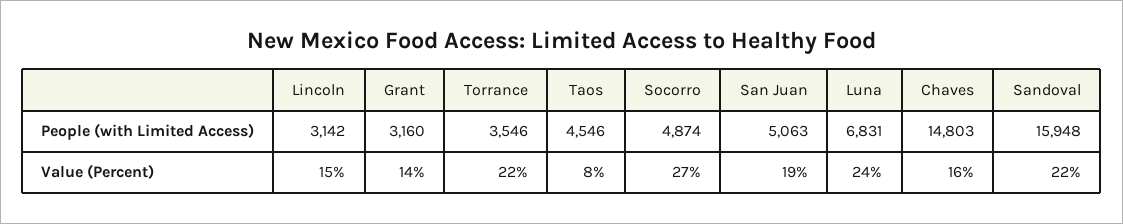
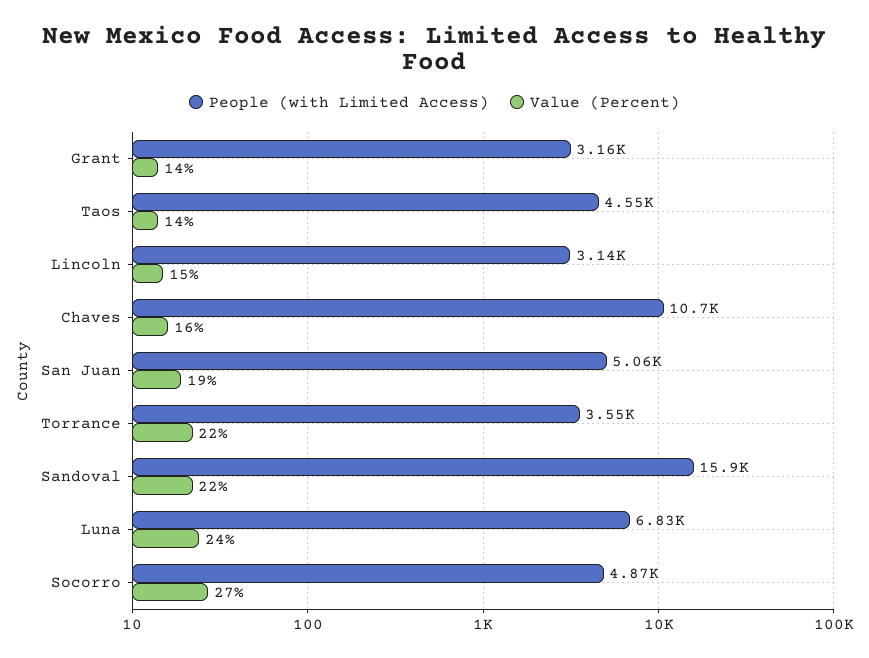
People (with Limited Access), Chaves: 14803 -> 10700
Value (Percent), Taos: 8 -> 14

